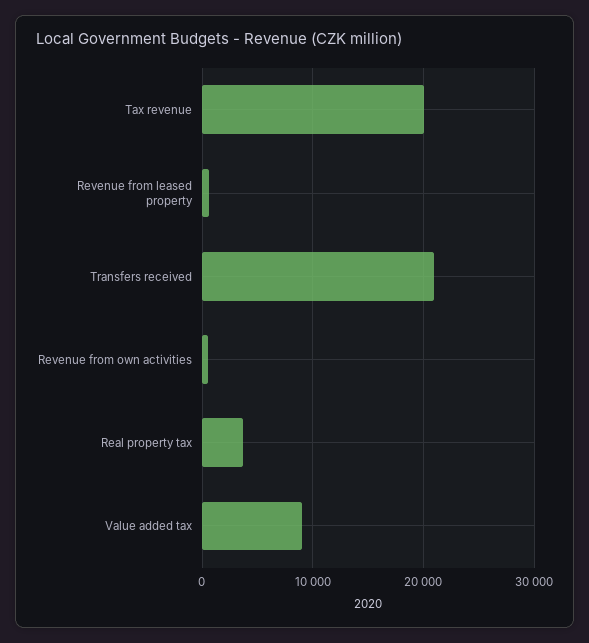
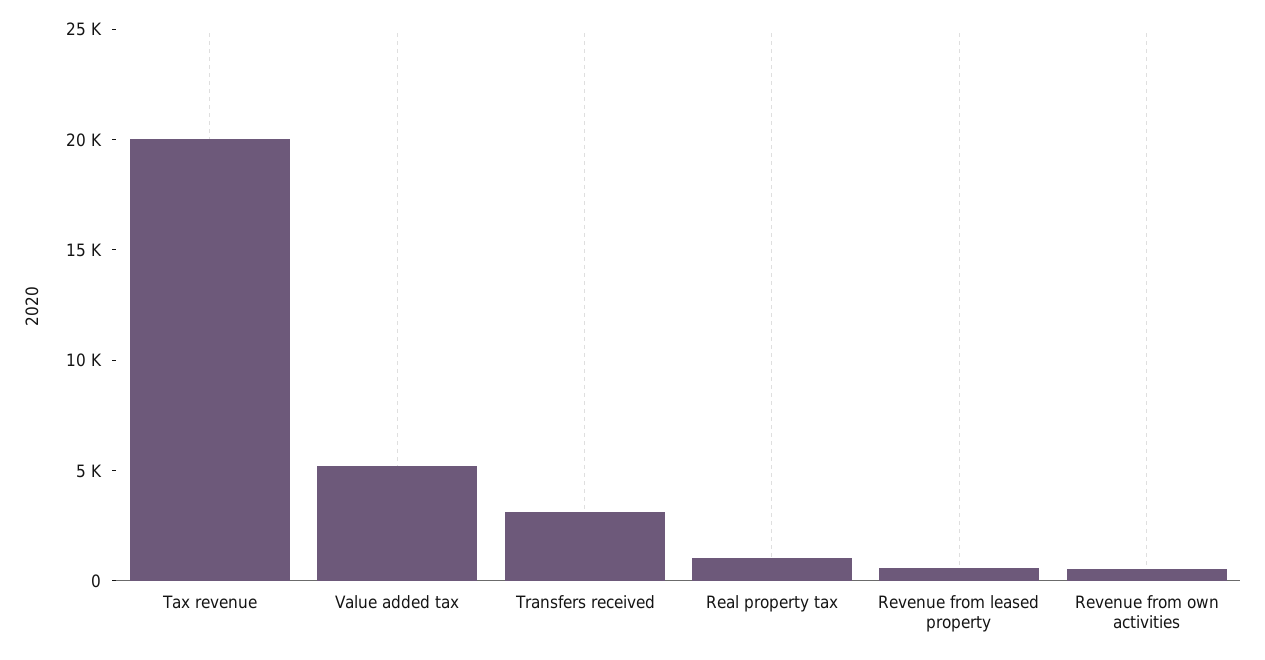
Transfers received: 21000 -> 3000
Real property tax: 4000 -> 1000
Value added tax: 9000 -> 5000

